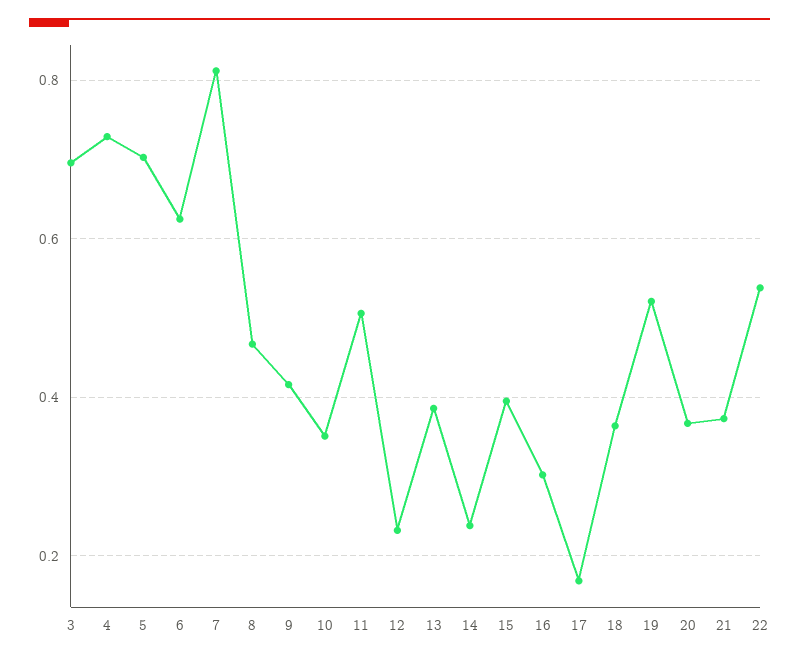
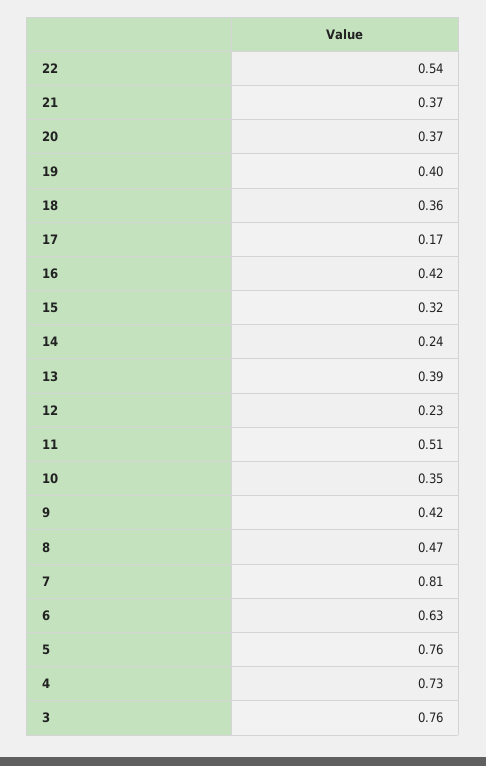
3: 0.7 -> 0.76
5: 0.7 -> 0.76
15: 0.4 -> 0.32
16: 0.3 -> 0.42
19: 0.52 -> 0.4

